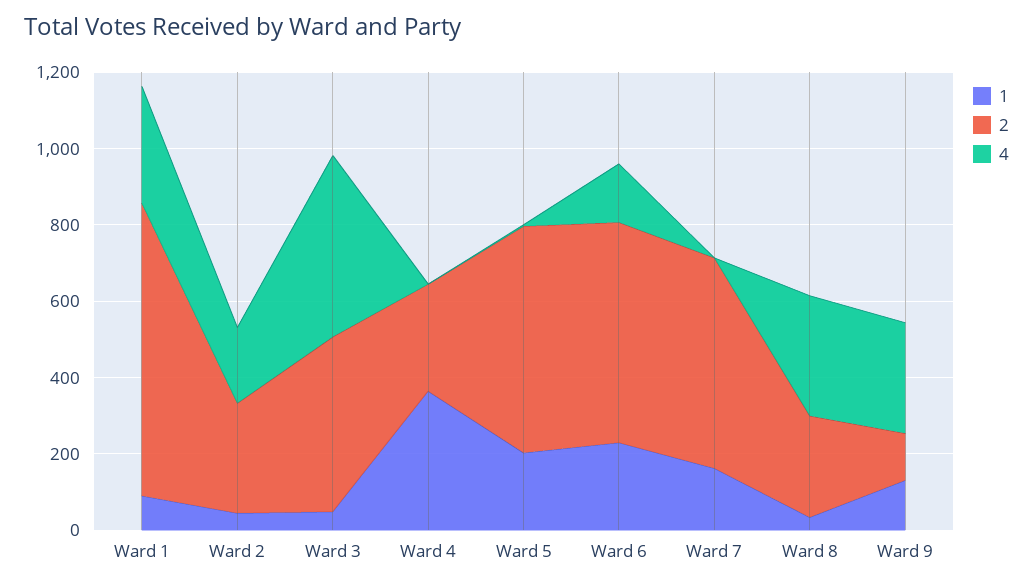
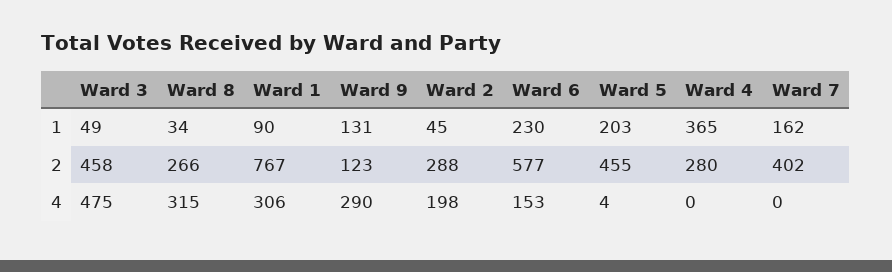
2, Ward 5: 600 -> 455
2, Ward 7: 550 -> 402

